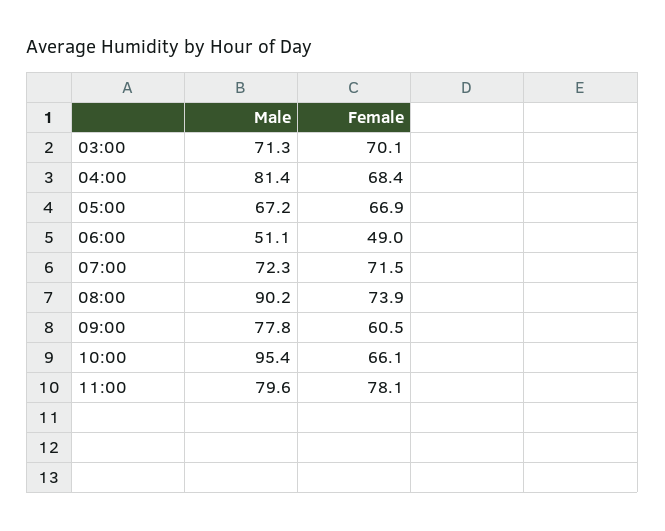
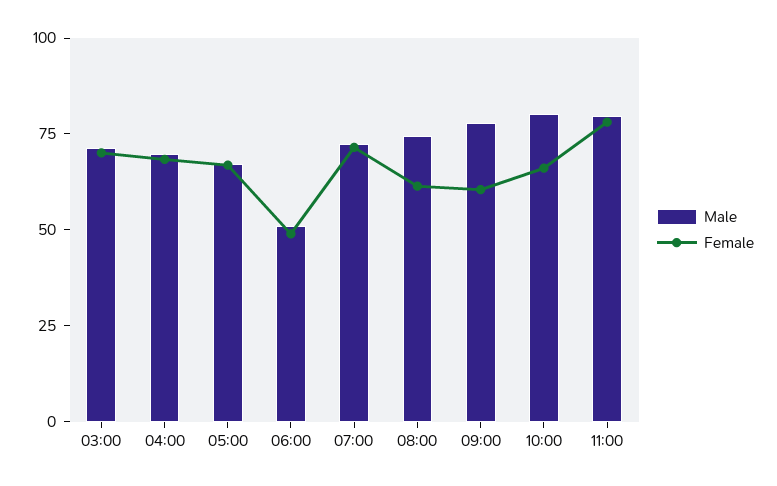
Male, 04:00: 81.4 -> 70
Male, 08:00: 90.2 -> 75
Female, 08:00: 73.9 -> 60
Male, 10:00: 95.4 -> 80

